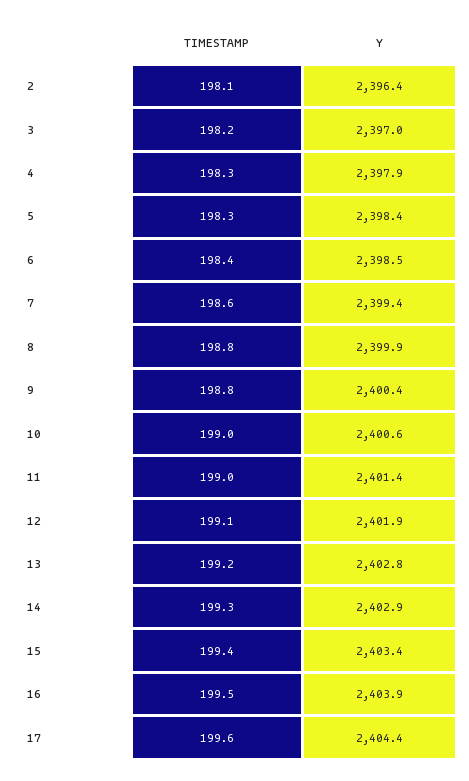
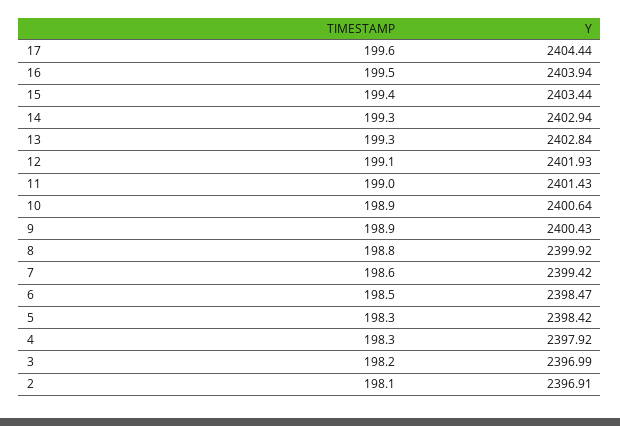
Y, 2: 2396.4 -> 2396.91
TIMESTAMP, 6: 198.4 -> 198.5
TIMESTAMP, 9: 198.8 -> 198.9
TIMESTAMP, 10: 199 -> 198.9
TIMESTAMP, 13: 199.2 -> 199.3

